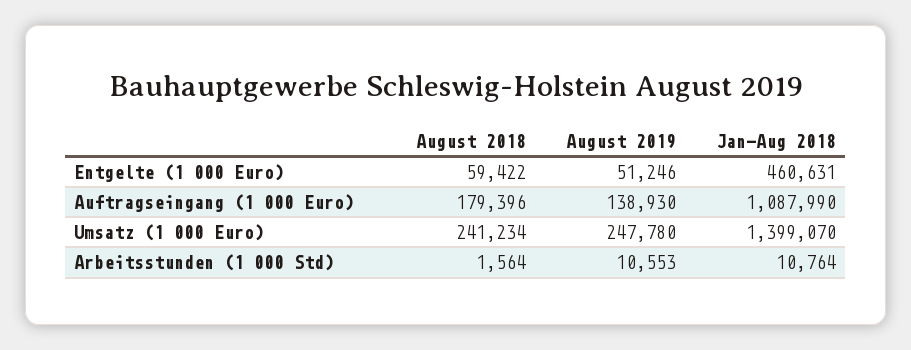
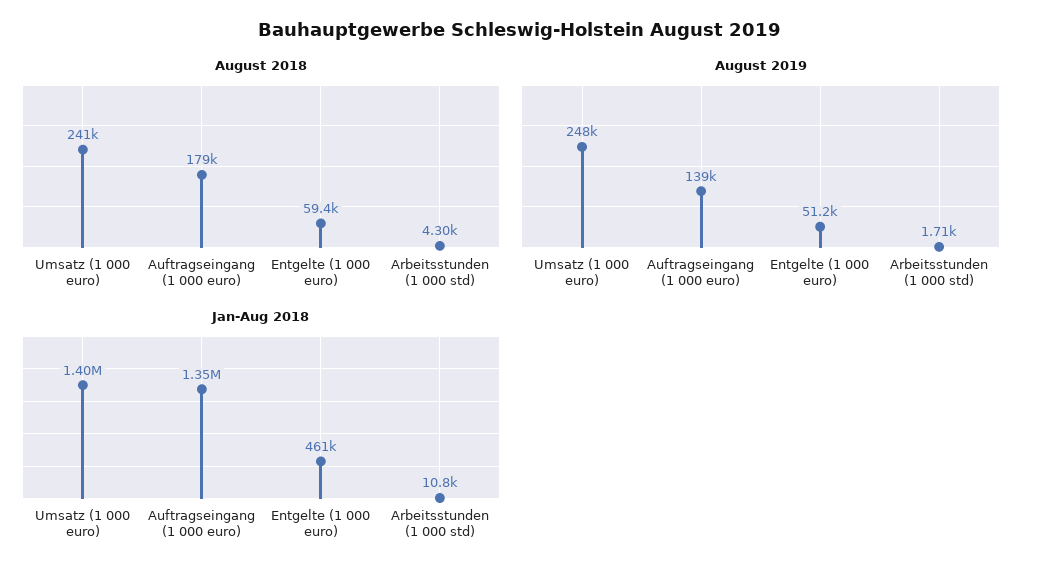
Jan-Aug 2018, Auftragseingang (1 000 Euro): 1087990 -> 1350000
August 2018, Arbeitsstunden (1 000 Std): 1564 -> 4300
August 2019, Arbeitsstunden (1 000 Std): 10553 -> 1710

